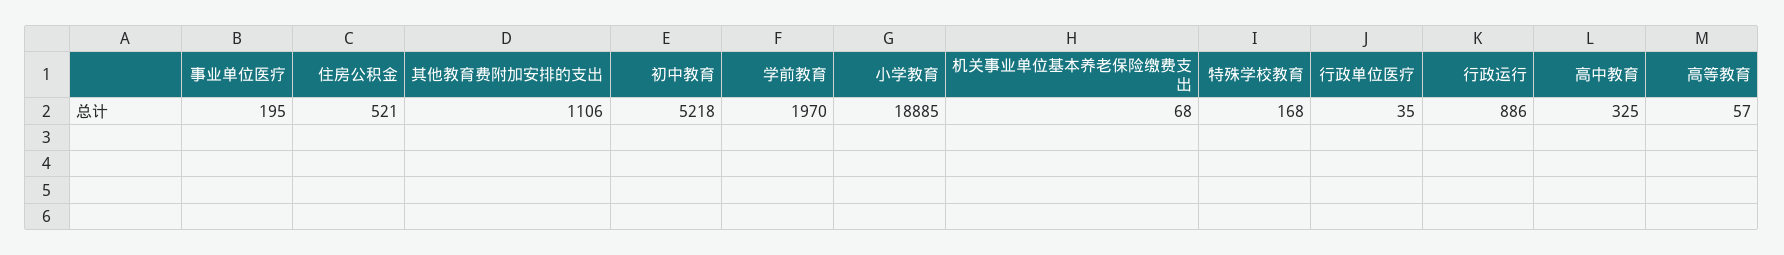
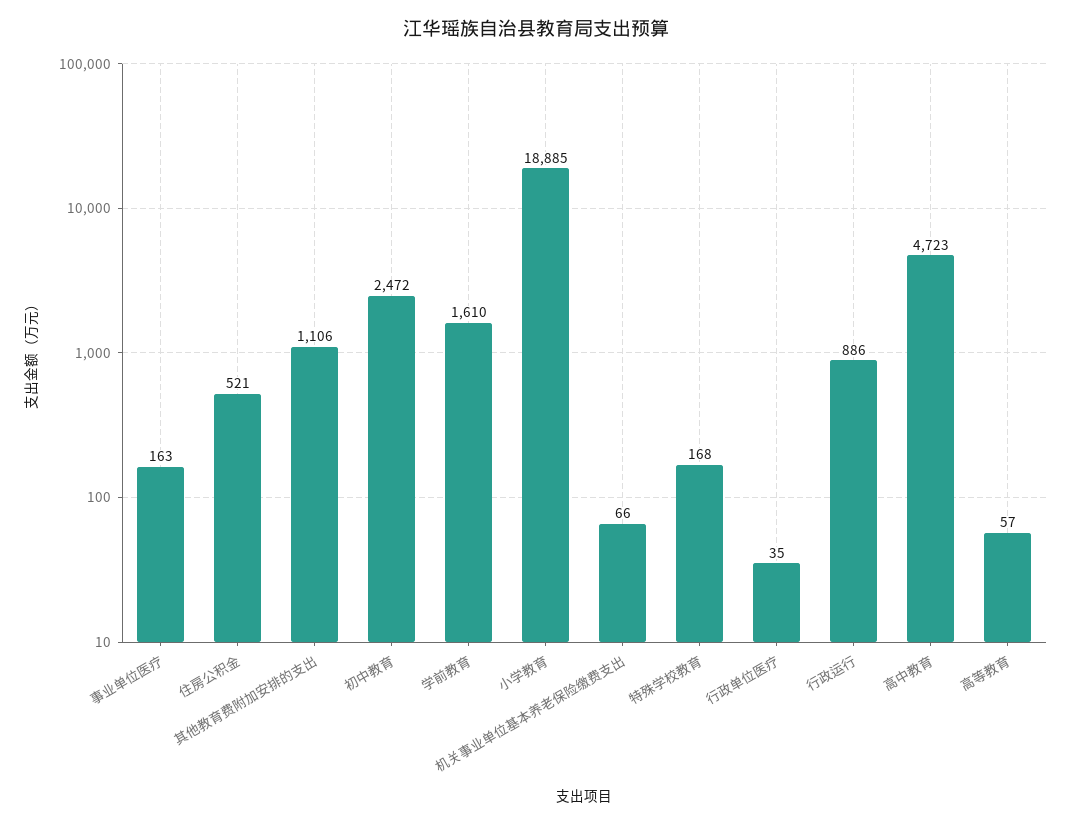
事业单位医疗: 195 -> 163
初中教育: 5218 -> 2472
学前教育: 1970 -> 1610
机关事业单位基本养老保险缴费支出: 68 -> 66
高中教育: 325 -> 4723

